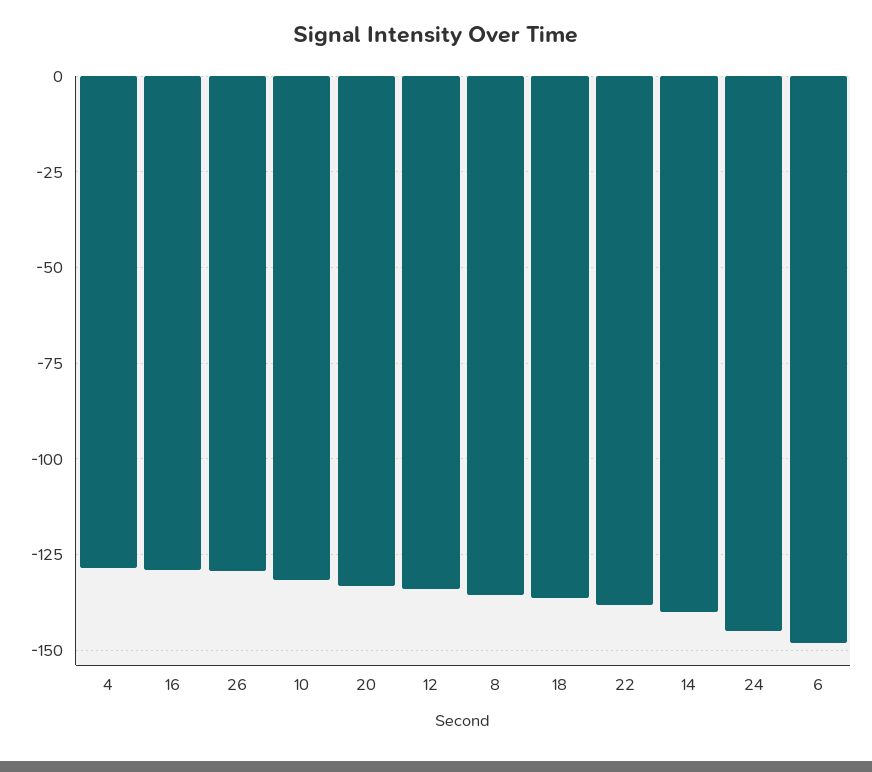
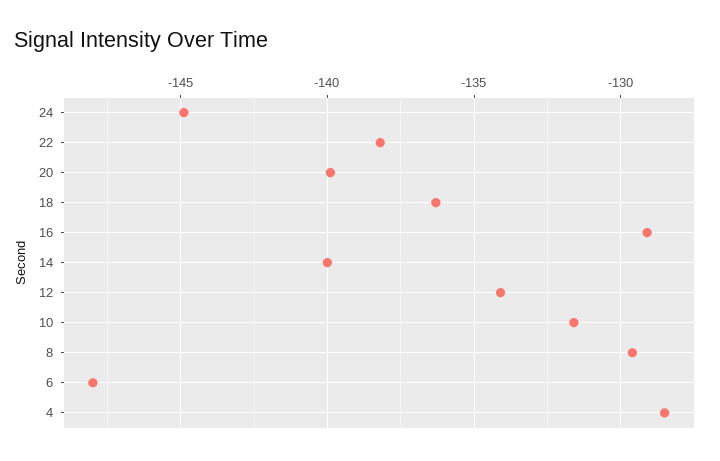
26: -130 -> none
20: -132.5 -> -140
8: -135 -> -129.5

